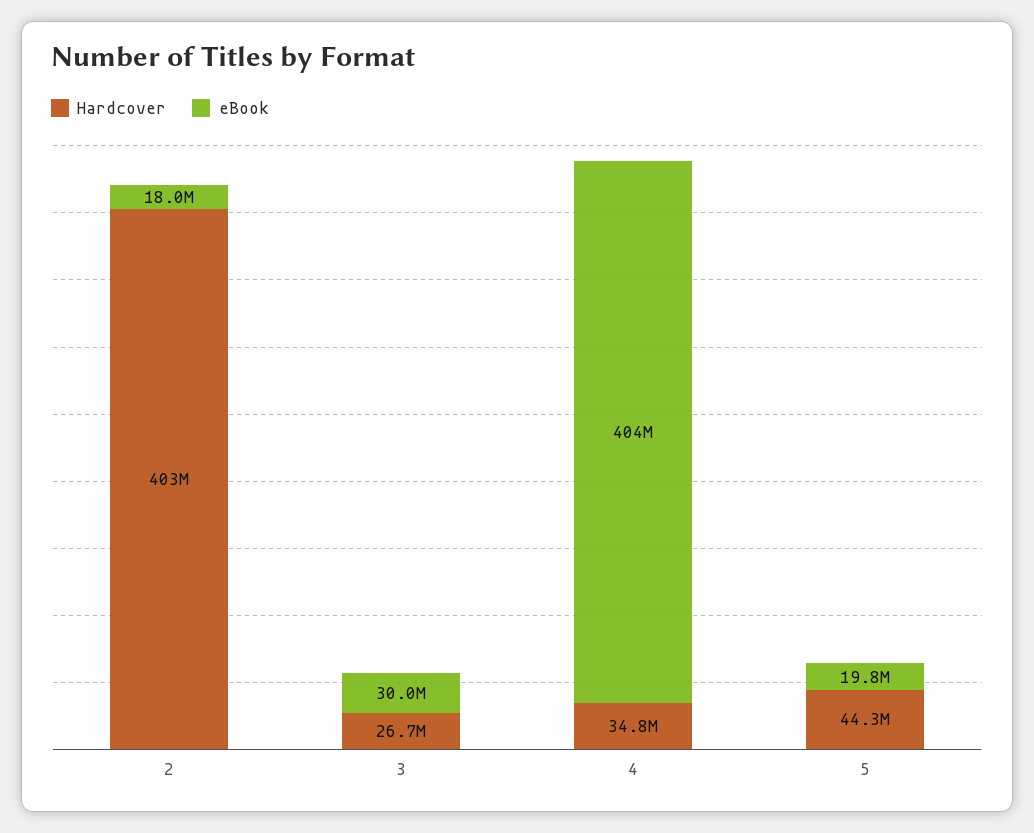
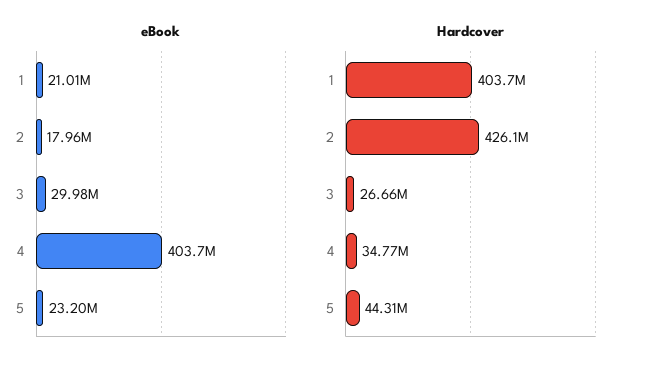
Hardcover, 2: 403000000 -> 426100000
eBook, 5: 19800000 -> 23200000
eBook, 1: none -> 21010000
Hardcover, 1: none -> 403700000

